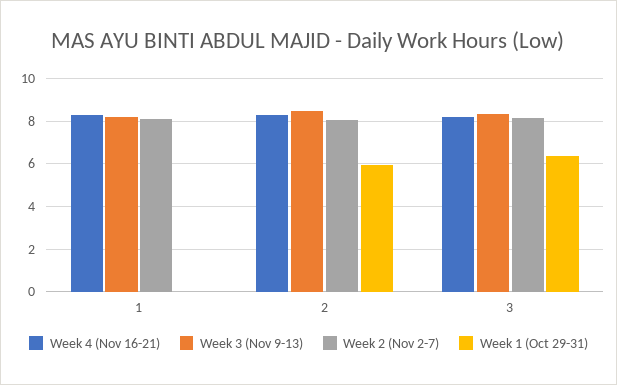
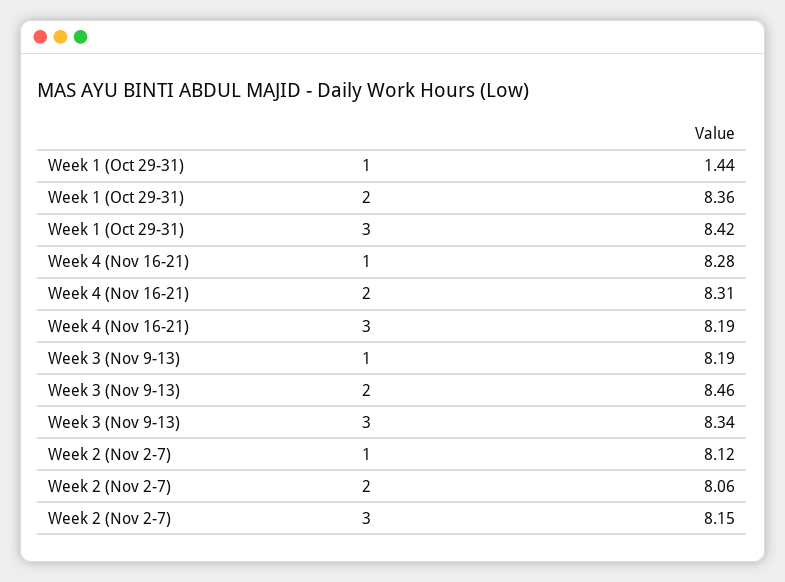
Week 1 (Oct 29-31), 1: 0 -> 1.44
Week 1 (Oct 29-31), 2: 6 -> 8.36
Week 1 (Oct 29-31), 3: 6.5 -> 8.42

